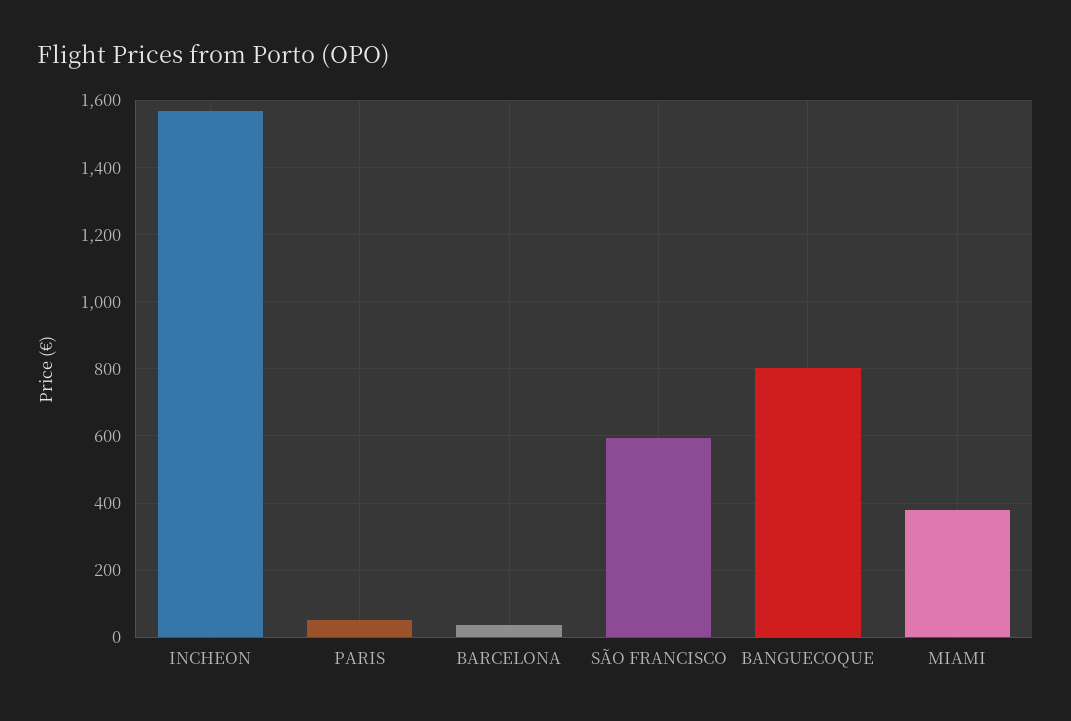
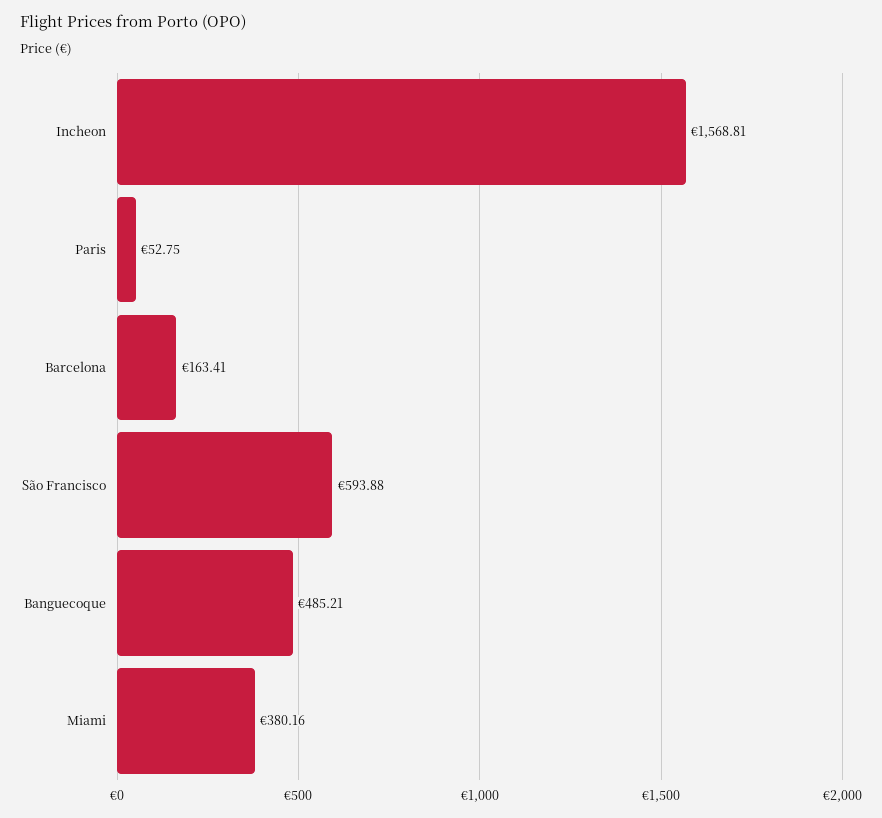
BARCELONA: 40 -> 163.41
BANGUECOQUE: 800 -> 485.21

